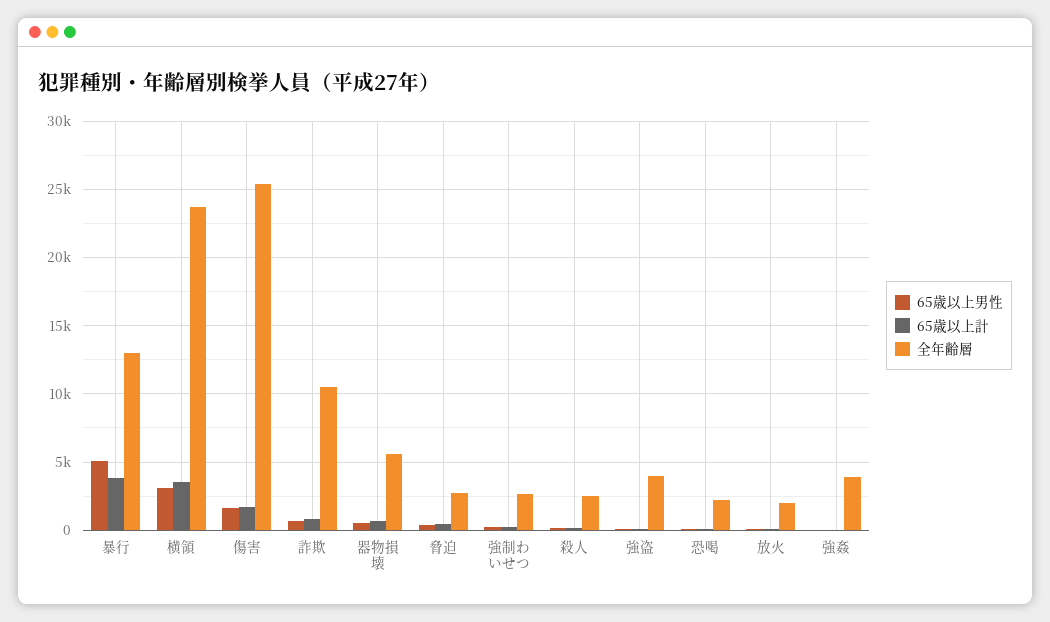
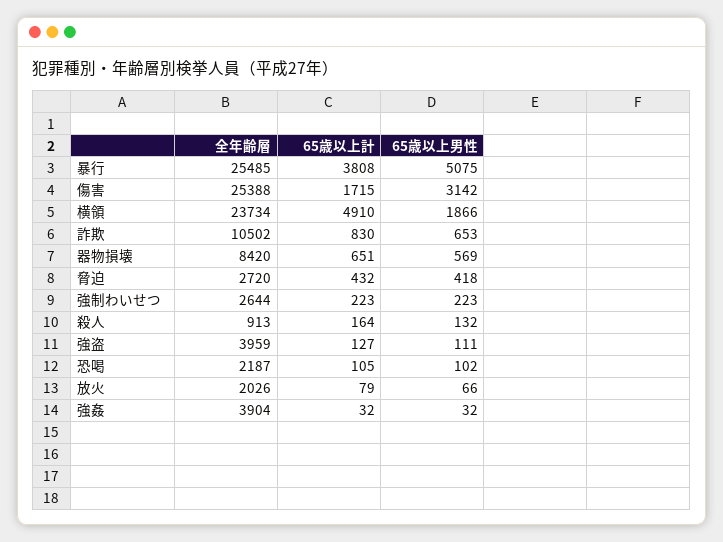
全年齢層, 暴行: 13000 -> 25485
65歳以上男性, 横領: 3000 -> 1866
65歳以上計, 横領: 3500 -> 4910
65歳以上男性, 傷害: 1500 -> 3142
全年齢層, 器物損壊: 5500 -> 8420
全年齢層, 殺人: 2500 -> 913

